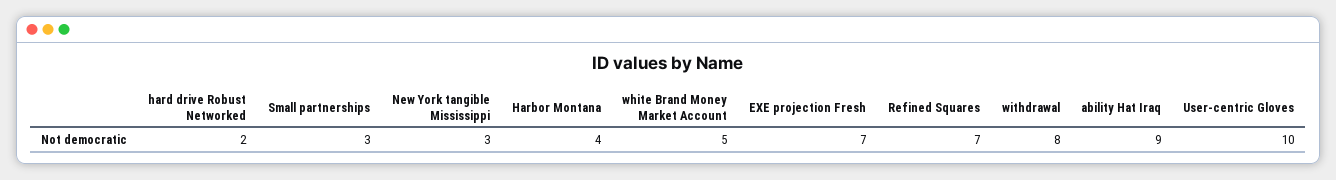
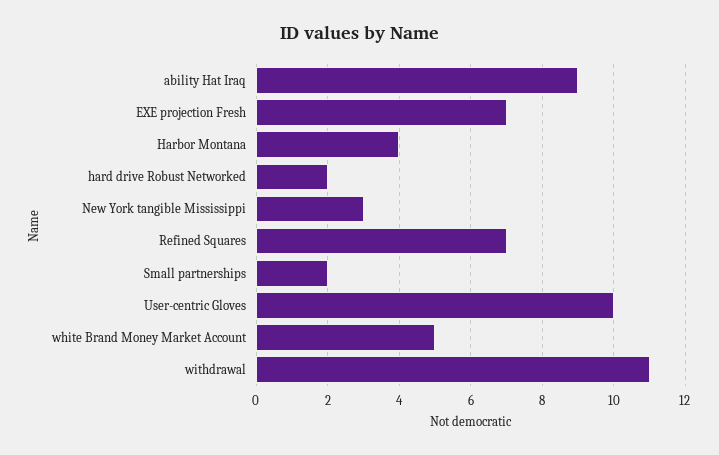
Small partnerships: 3 -> 2
withdrawal: 8 -> 11

